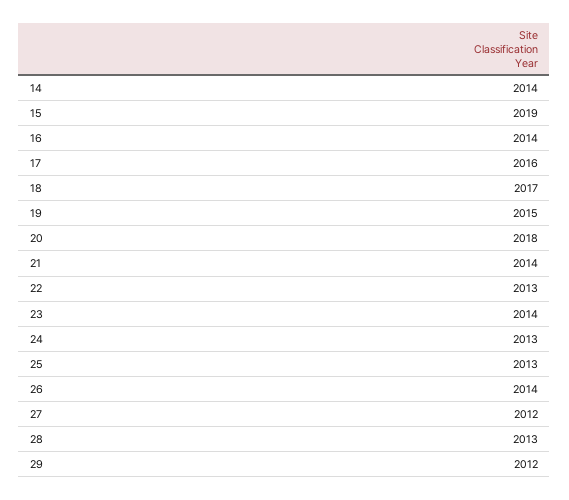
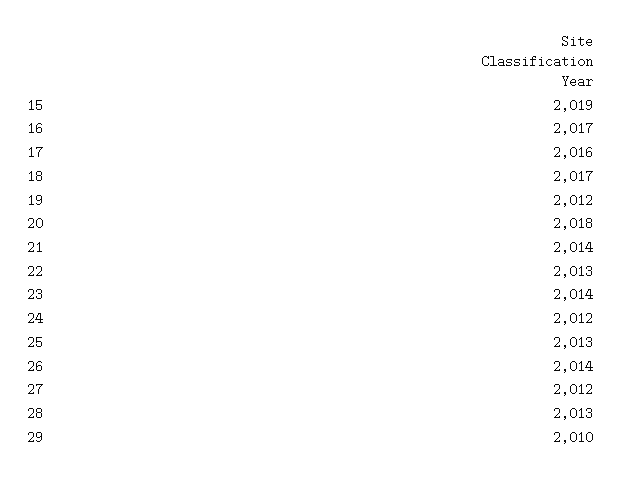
14: 2014 -> none
16: 2014 -> 2017
19: 2015 -> 2012
24: 2013 -> 2012
29: 2012 -> 2010

